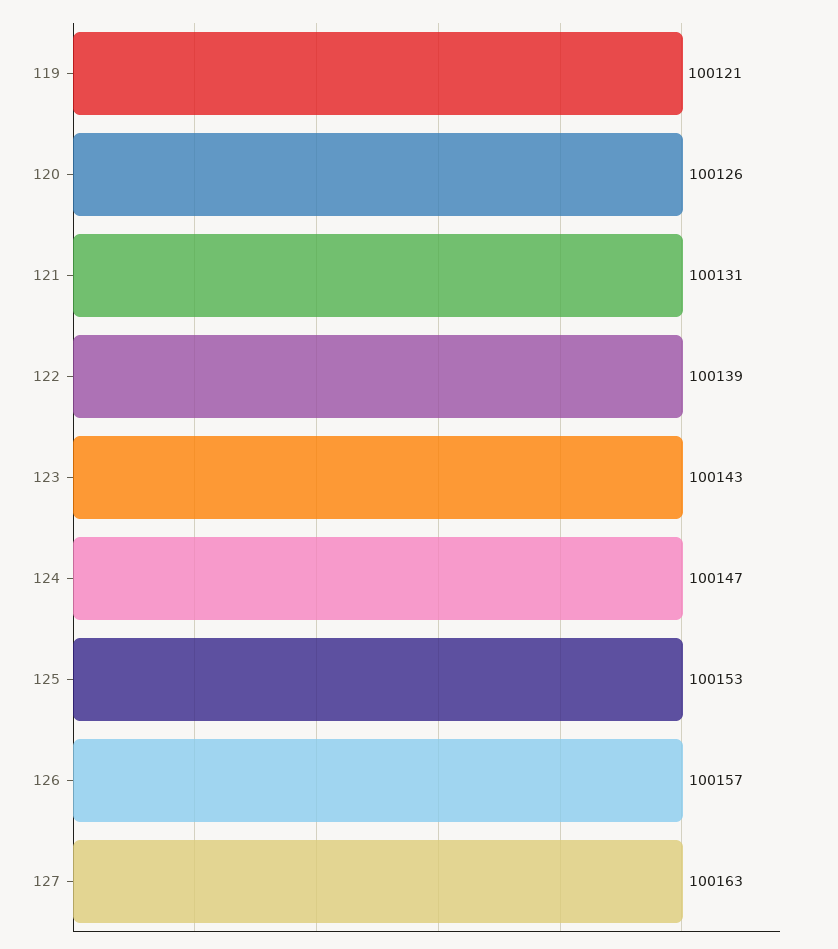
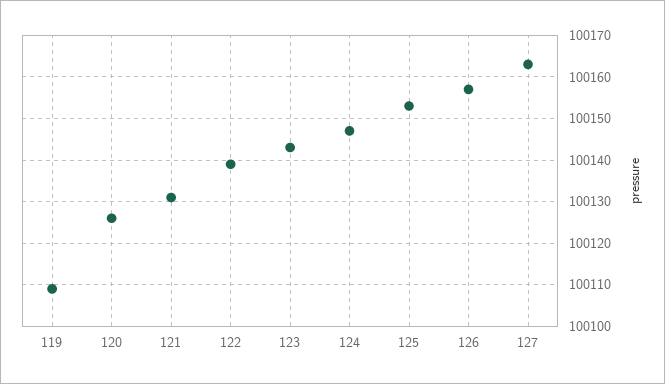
119: 100121 -> 100110

